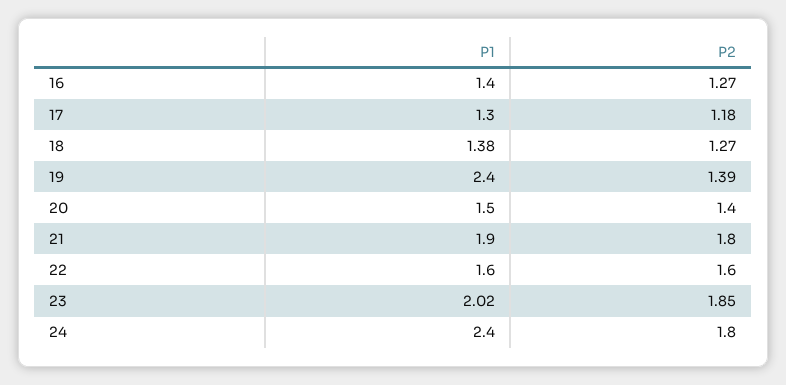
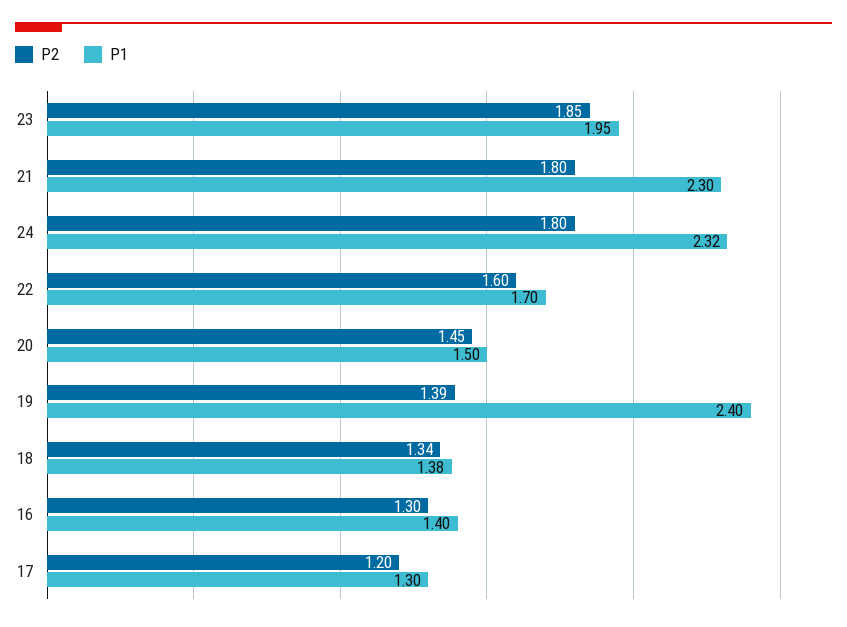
P2, 16: 1.27 -> 1.3
P2, 17: 1.18 -> 1.2
P2, 18: 1.27 -> 1.34
P2, 20: 1.4 -> 1.45
P1, 21: 1.9 -> 2.3
P1, 22: 1.6 -> 1.7
P1, 23: 2.02 -> 1.95
P1, 24: 2.4 -> 2.32

